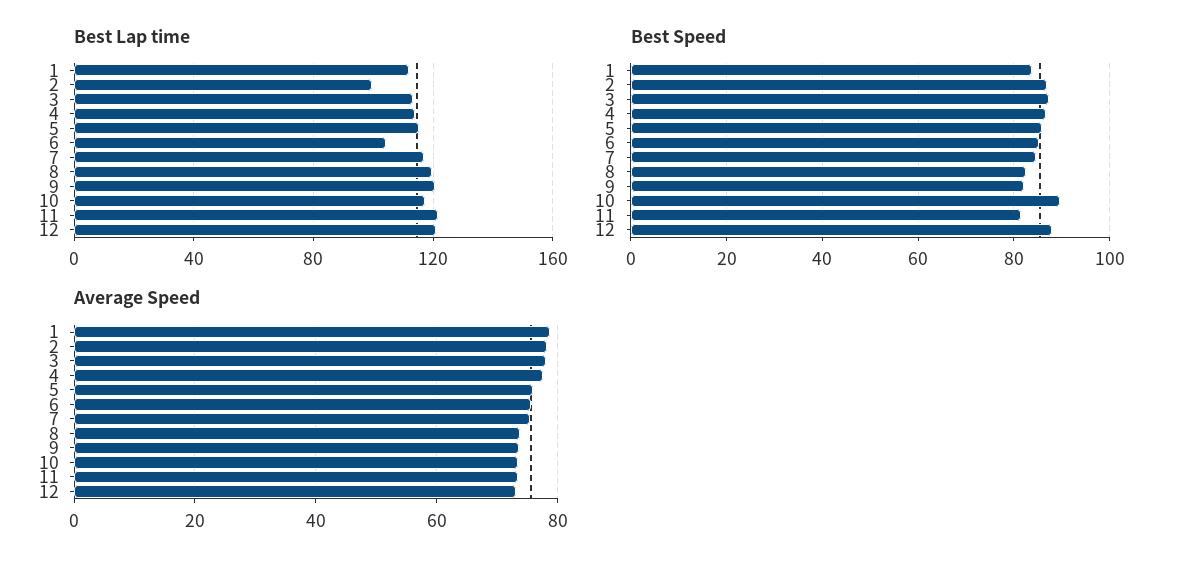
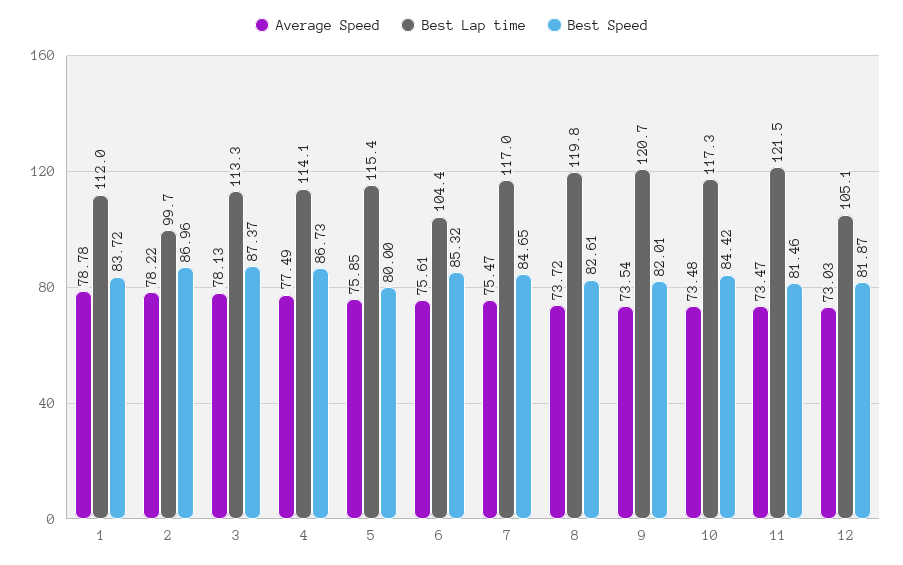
Best Lap time, 12: 120 -> 105.1
Best Speed, 5: 86 -> 80
Best Speed, 10: 90 -> 84.42
Best Speed, 12: 88 -> 81.87

